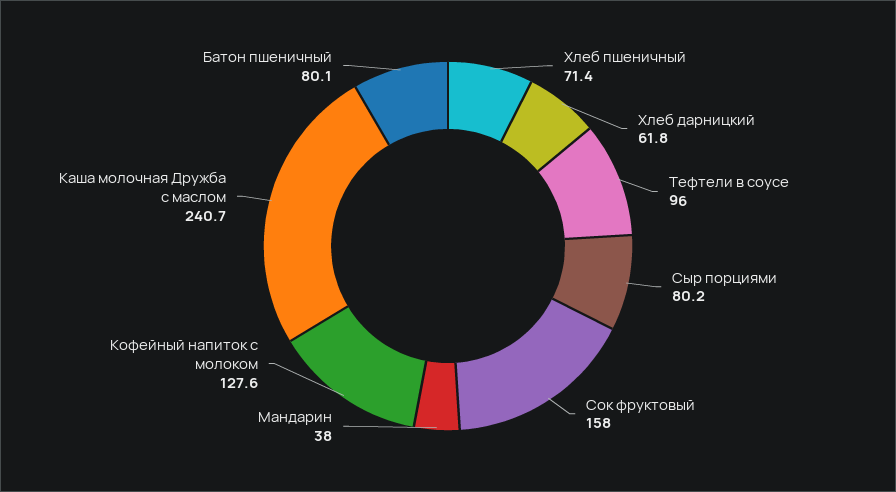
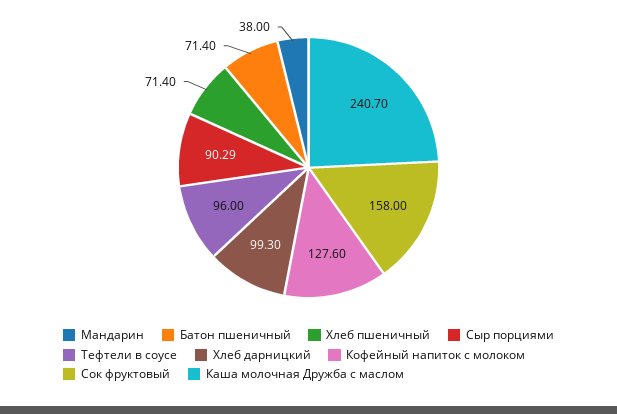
Хлеб дарницкий: 61.8 -> 99.3
Сыр порциями: 80.2 -> 90.29
Батон пшеничный: 80.1 -> 71.4

